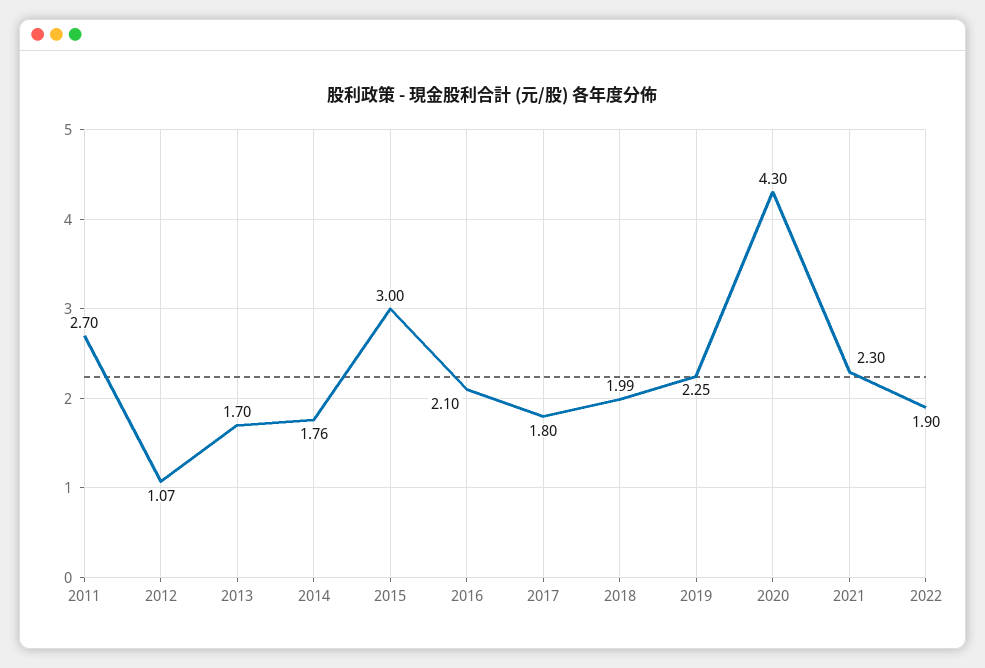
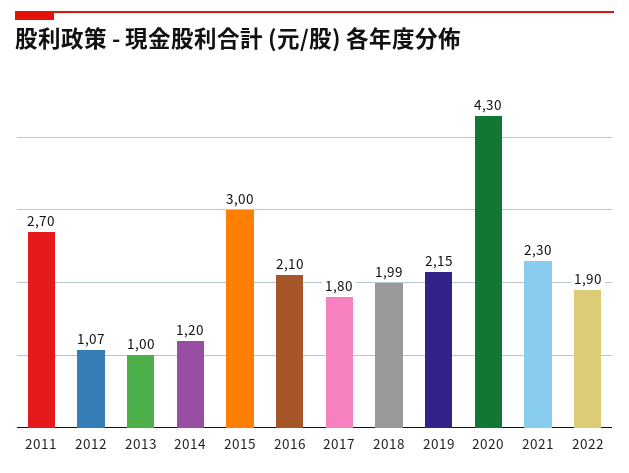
2013: 1.7 -> 1
2014: 1.76 -> 1.2
2019: 2.25 -> 2.15

